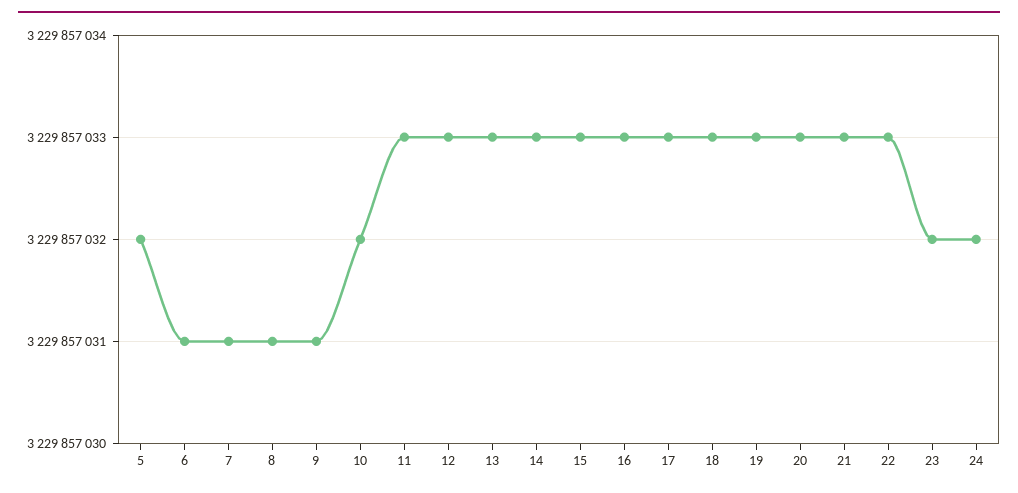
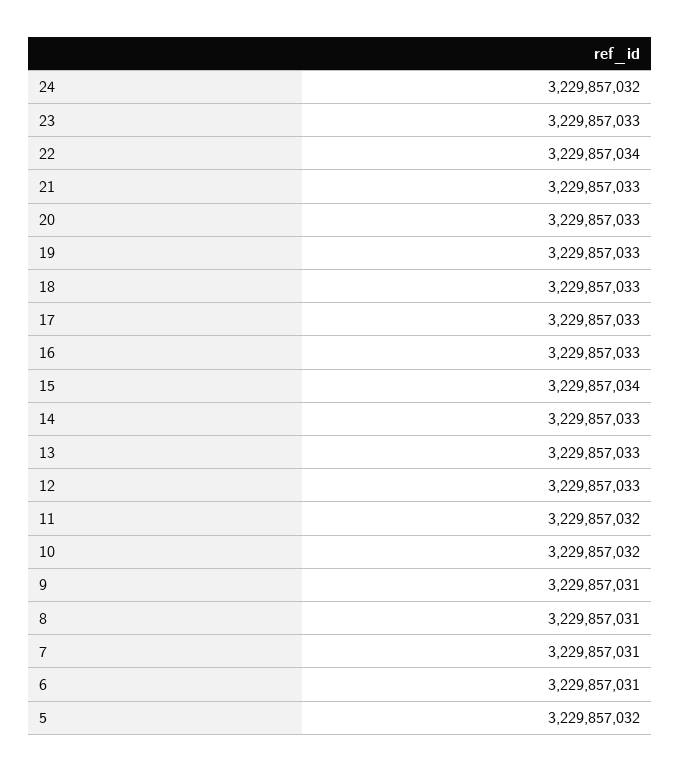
11: 3229857033 -> 3229857032
15: 3229857033 -> 3229857034
22: 3229857033 -> 3229857034
23: 3229857032 -> 3229857033

